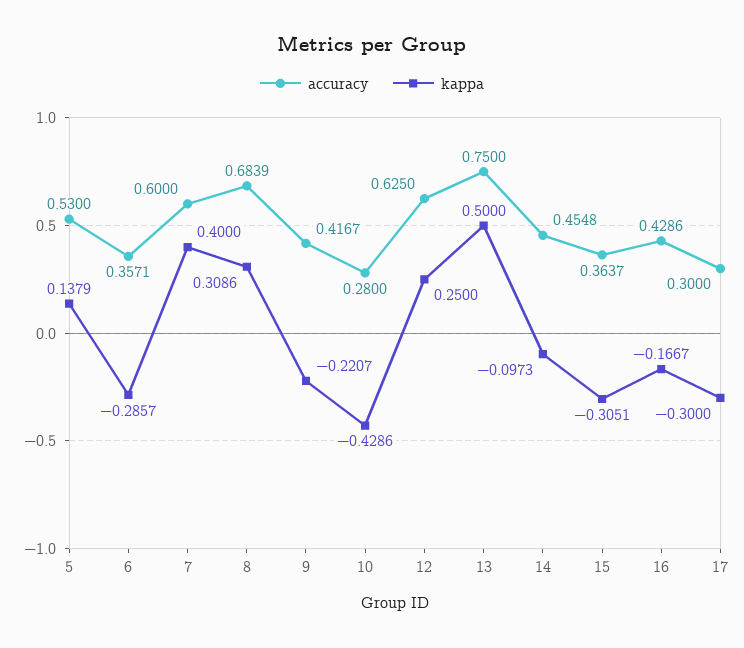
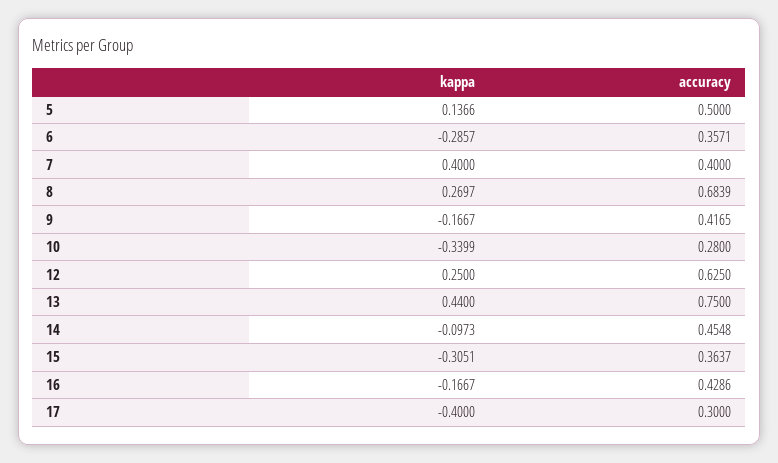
accuracy, 5: 0.53 -> 0.5
kappa, 5: 0.1379 -> 0.1366
accuracy, 7: 0.6 -> 0.4
kappa, 8: 0.3086 -> 0.2697
accuracy, 9: 0.4167 -> 0.4165
kappa, 9: -0.2207 -> -0.1667
kappa, 10: -0.4286 -> -0.3399
kappa, 13: 0.5 -> 0.44
kappa, 17: -0.3 -> -0.4

